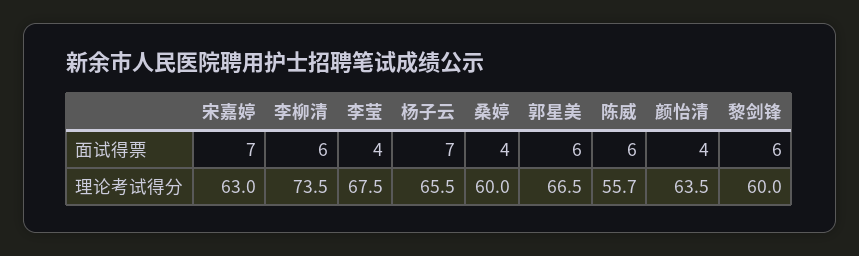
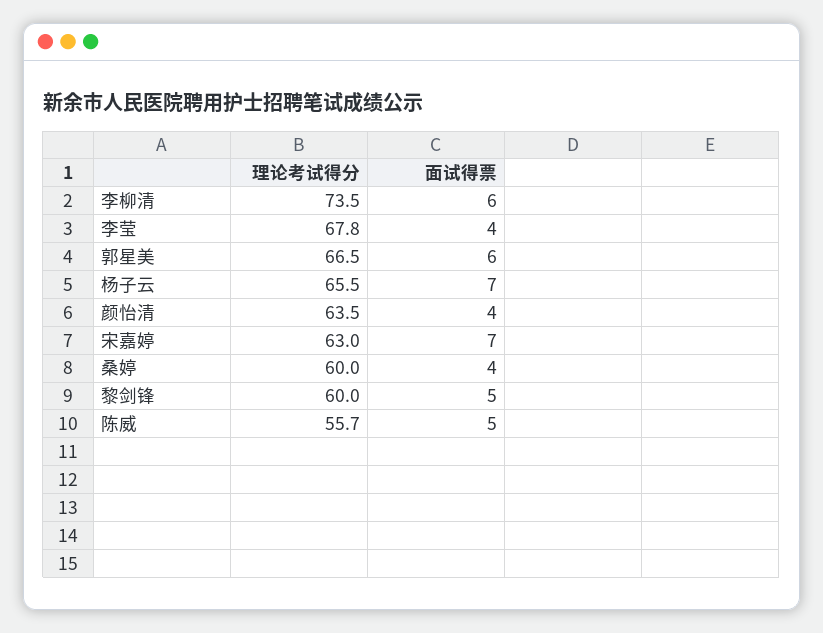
陈威, 面试得票: 6 -> 5
黎剑锋, 面试得票: 6 -> 5
李莹, 理论考试得分: 67.5 -> 67.8

